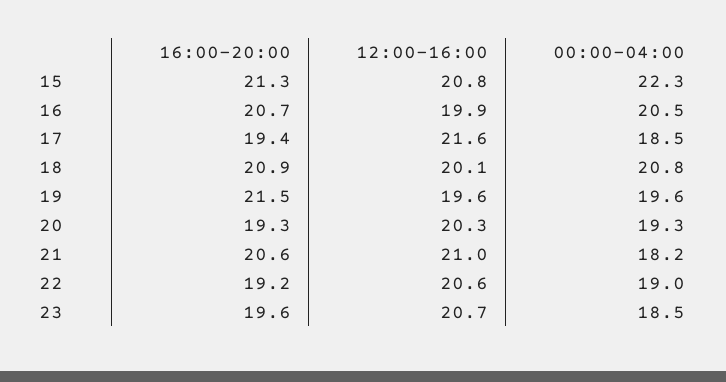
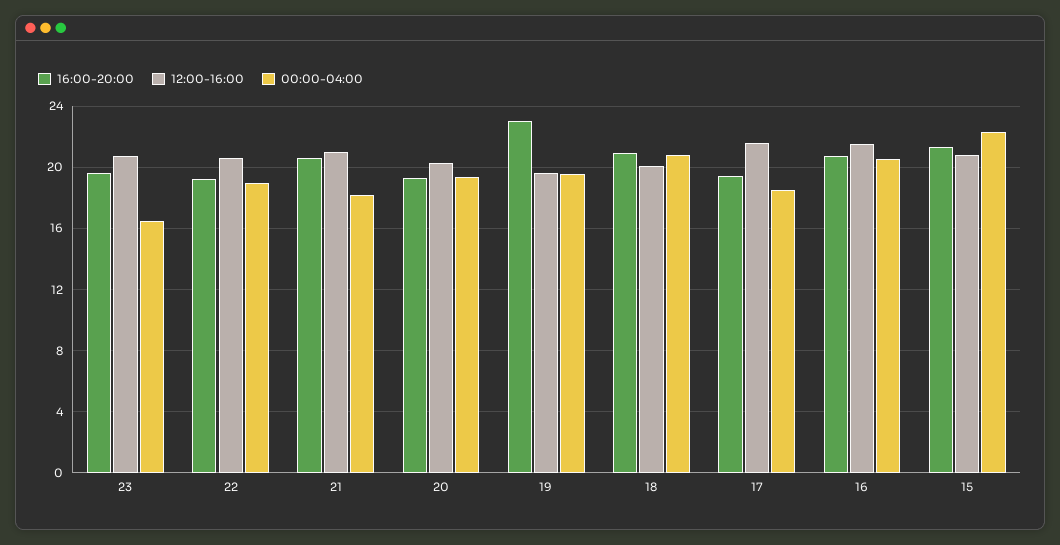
12:00-16:00, 16: 19.9 -> 21.5
16:00-20:00, 19: 21.5 -> 23
00:00-04:00, 23: 18.5 -> 16.5

